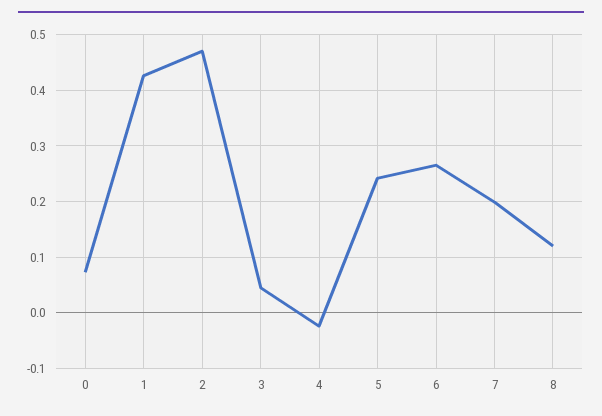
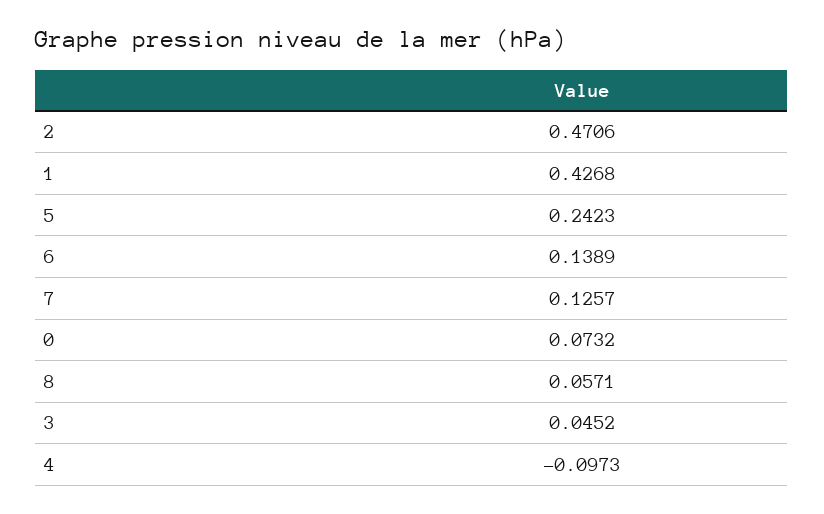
4: -0.02 -> -0.0973
6: 0.26 -> 0.1389
7: 0.2 -> 0.1257
8: 0.12 -> 0.0571

